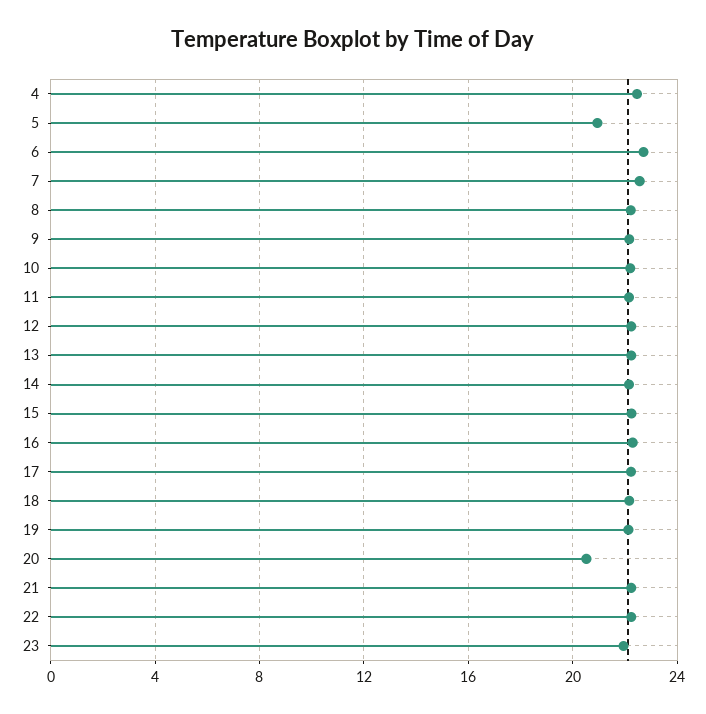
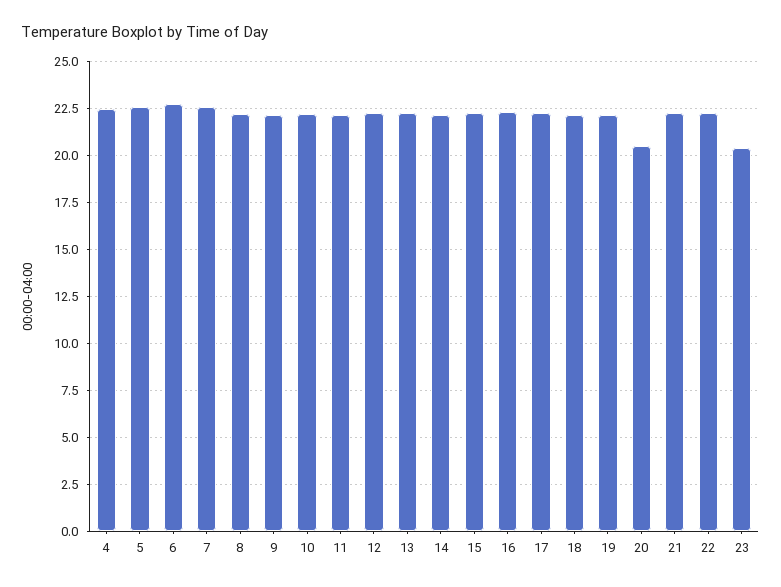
5: 21 -> 22.5
23: 22 -> 20.5

